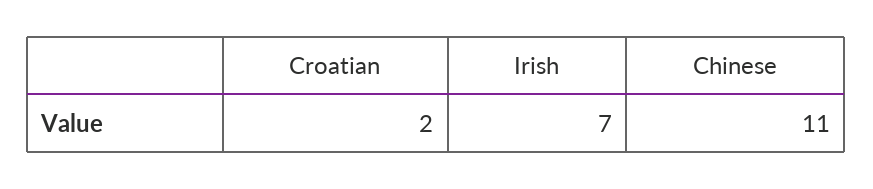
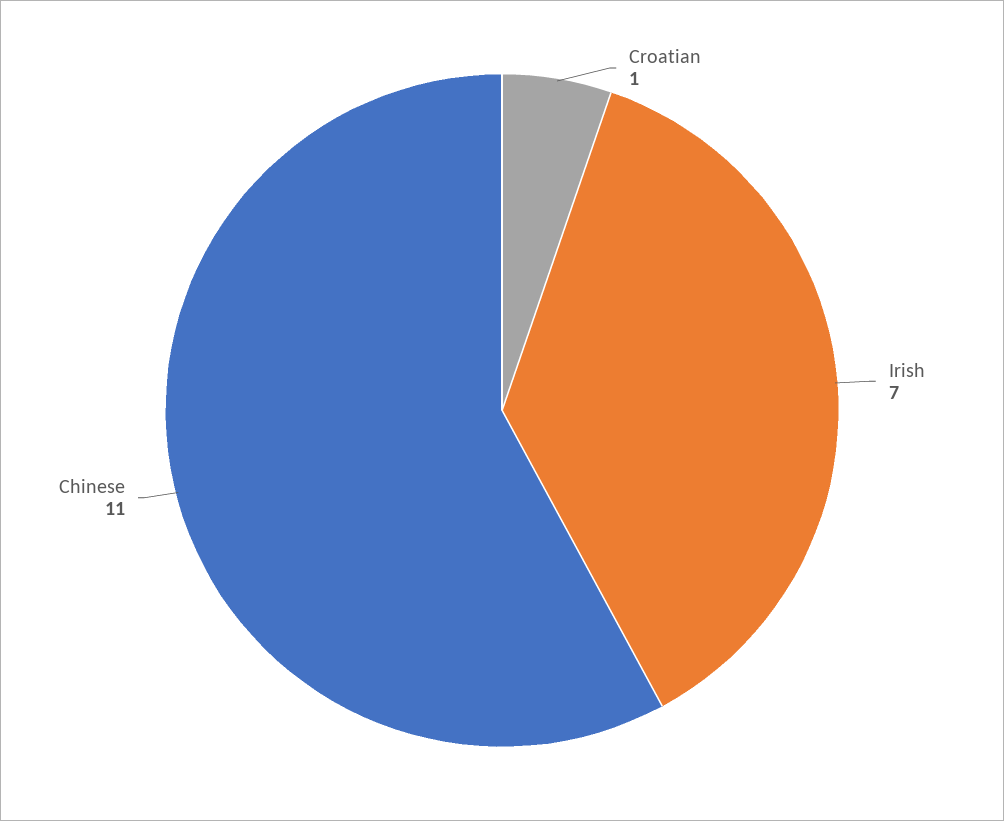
Croatian: 2 -> 1

